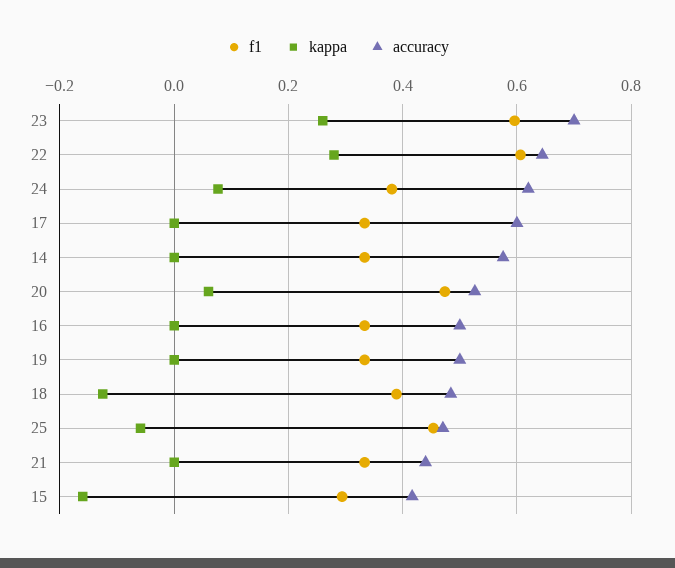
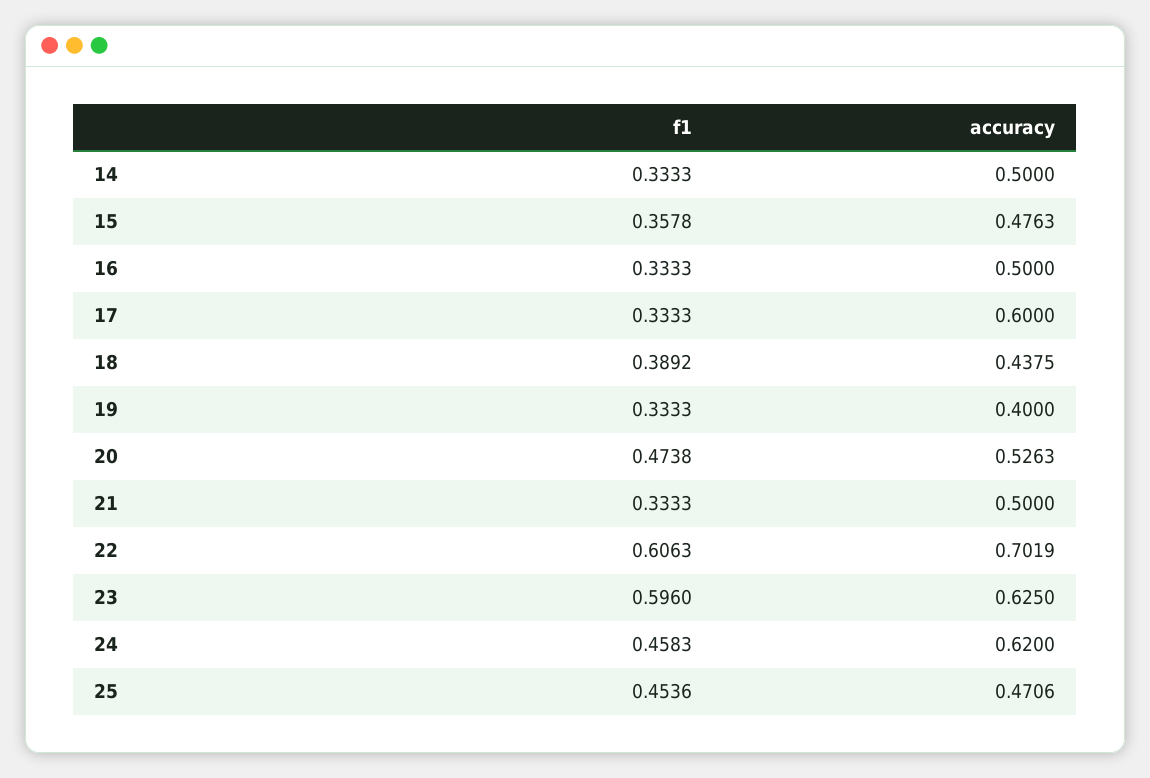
kappa, 23: 0.26 -> none
accuracy, 23: 0.7 -> 0.625
kappa, 22: 0.28 -> none
accuracy, 22: 0.64 -> 0.7019
f1, 24: 0.38 -> 0.4583
kappa, 24: 0.08 -> none
kappa, 17: 0 -> none
kappa, 14: 0 -> none
accuracy, 14: 0.58 -> 0.5
kappa, 20: 0.06 -> none
kappa, 16: 0 -> none
kappa, 19: 0 -> none
accuracy, 19: 0.5 -> 0.4
kappa, 18: -0.12 -> none
accuracy, 18: 0.48 -> 0.4375
kappa, 25: -0.06 -> none
kappa, 21: 0 -> none
accuracy, 21: 0.44 -> 0.5
f1, 15: 0.3 -> 0.3578
kappa, 15: -0.16 -> none
accuracy, 15: 0.42 -> 0.4763

